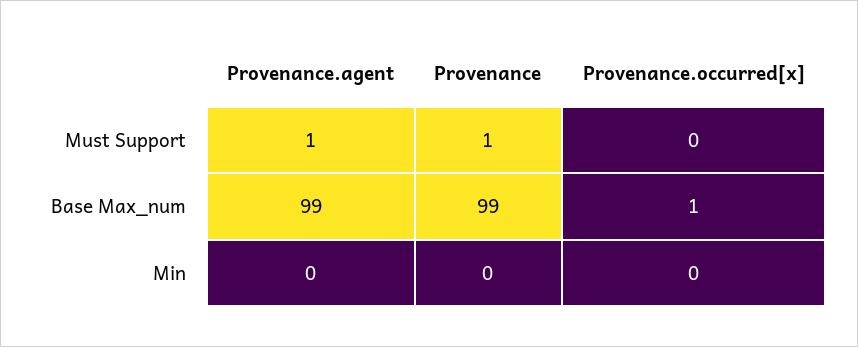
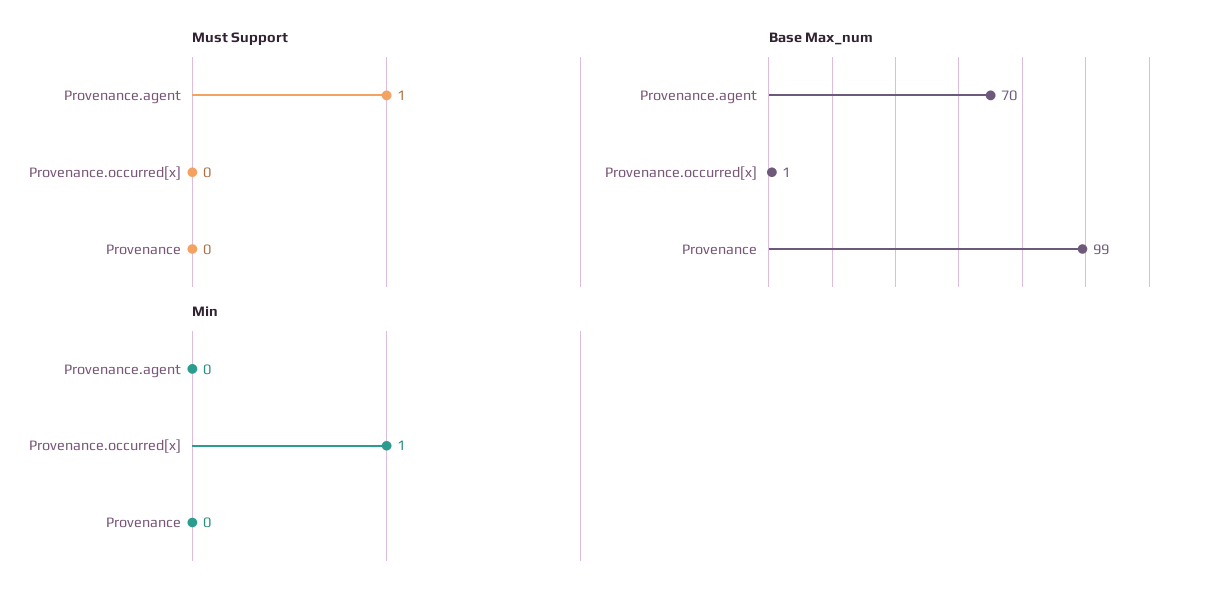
Must Support, Provenance: 1 -> 0
Base Max_num, Provenance.agent: 99 -> 70
Min, Provenance.occurred[x]: 0 -> 1

